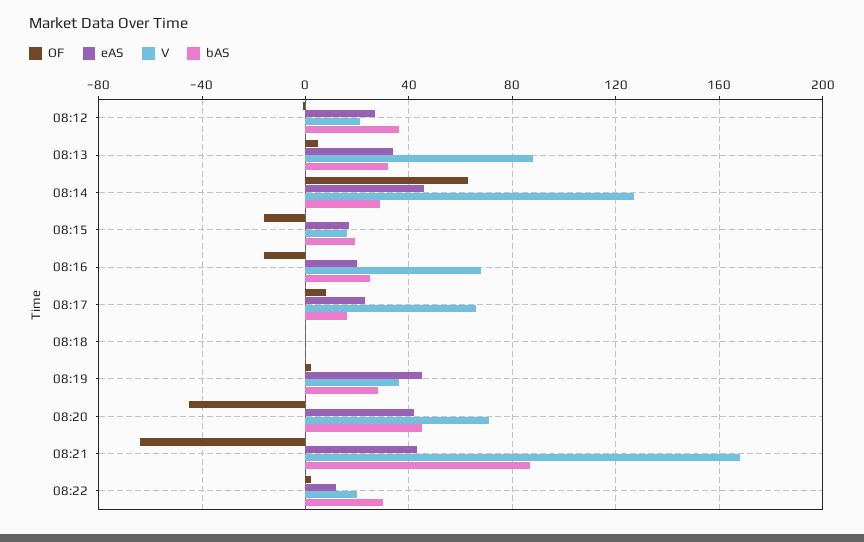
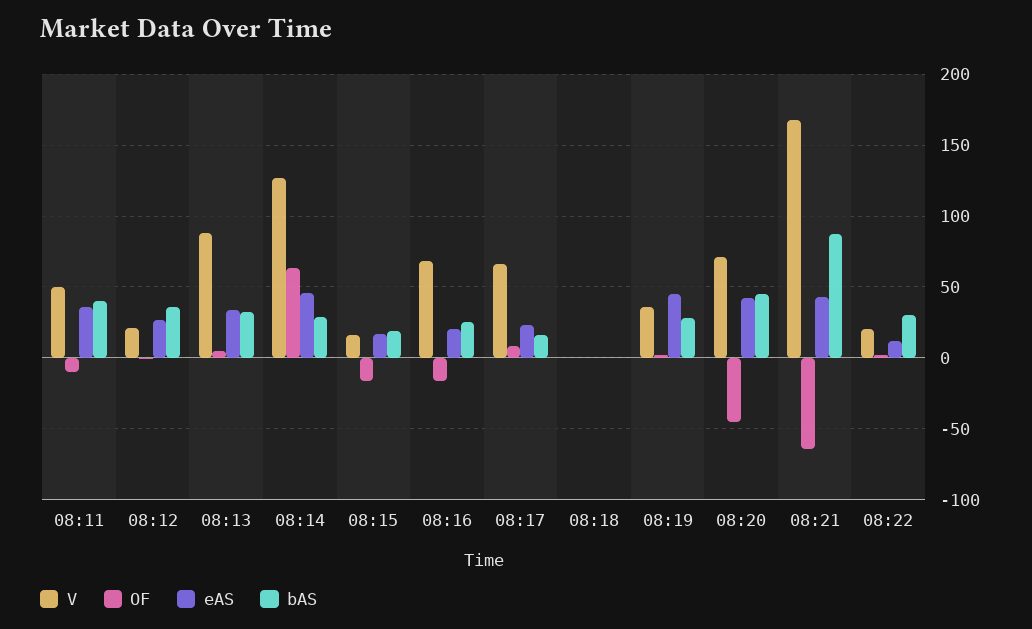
V, 08:11: none -> 50
OF, 08:11: none -> -10
eAS, 08:11: none -> 35
bAS, 08:11: none -> 40

